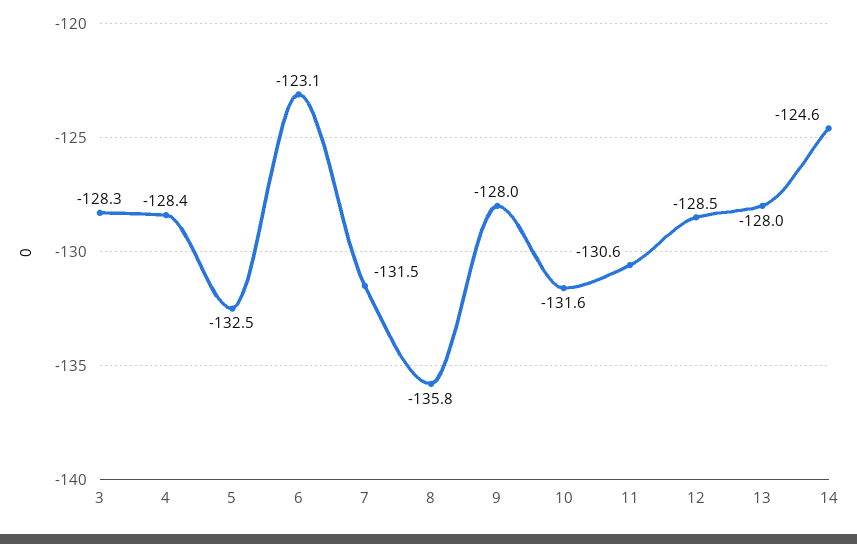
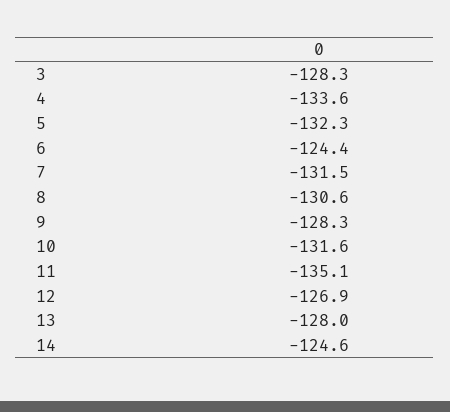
4: -128.4 -> -133.6
5: -132.5 -> -132.3
6: -123.1 -> -124.4
8: -135.8 -> -130.6
9: -128 -> -128.3
11: -130.6 -> -135.1
12: -128.5 -> -126.9

